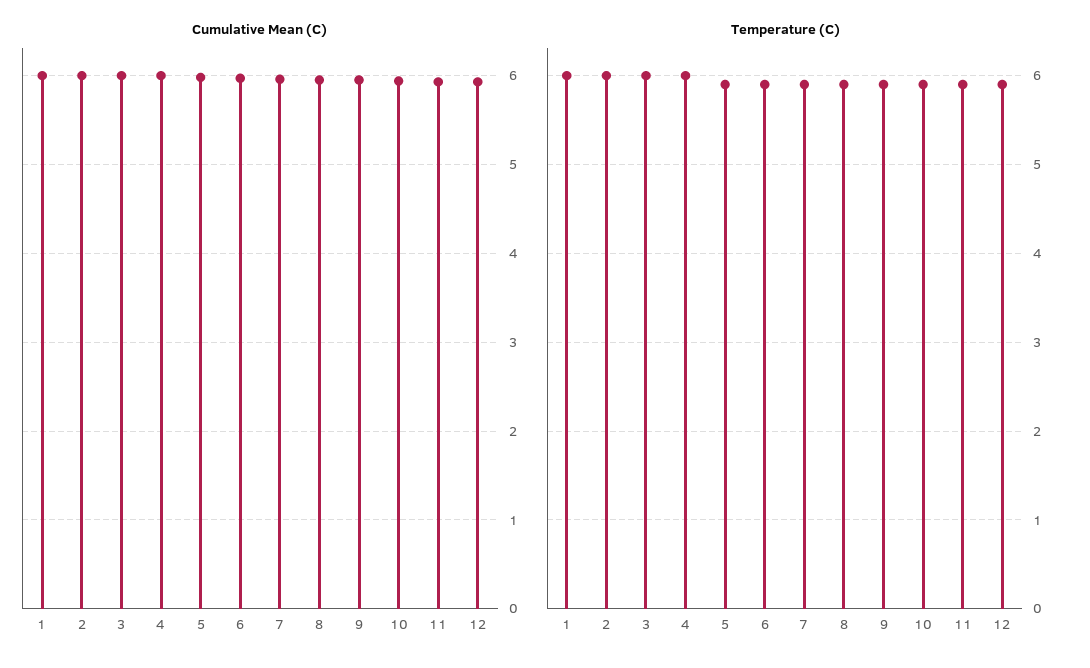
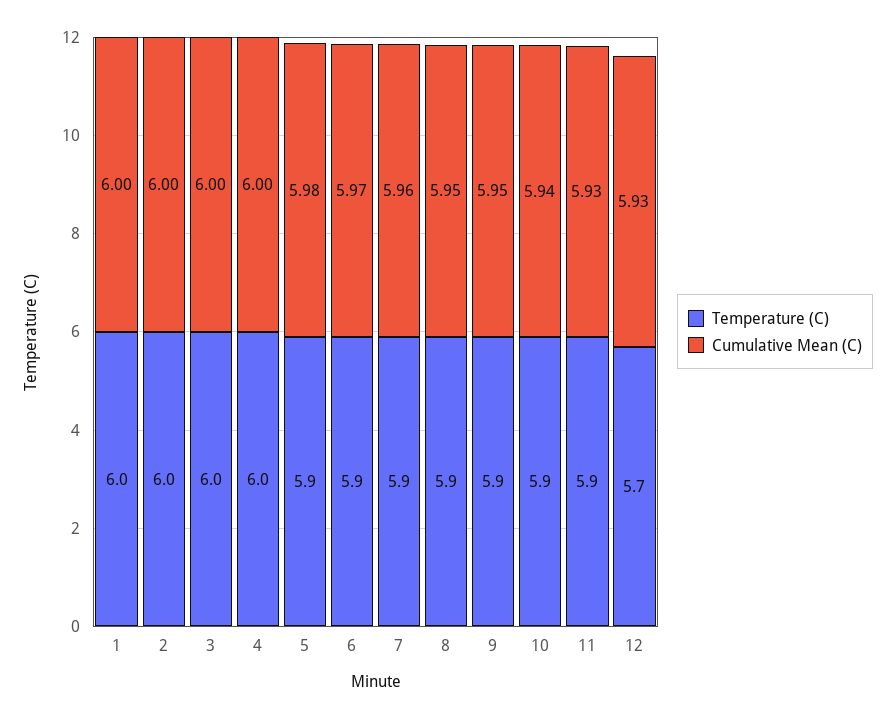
Temperature (C), 12: 5.9 -> 5.7

